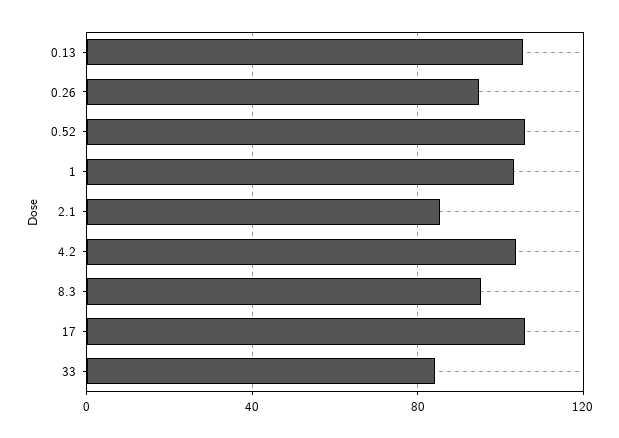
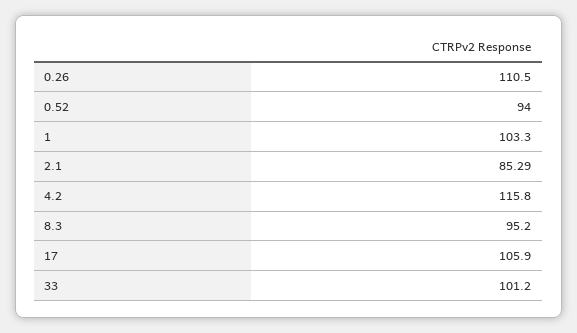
0.13: 105 -> none
0.26: 95 -> 110.5
0.52: 105 -> 94
4.2: 105 -> 115.8
33: 85 -> 101.2

